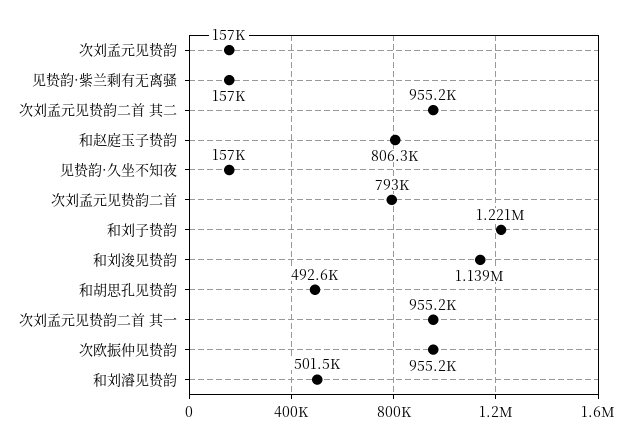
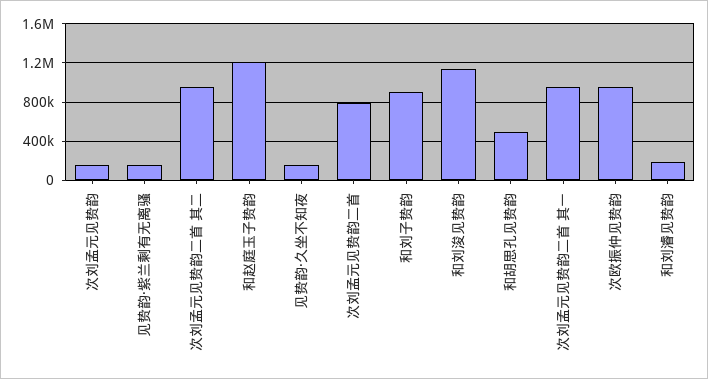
和赵庭玉子贽韵: 806300 -> 1200000
和刘子贽韵: 1221000 -> 900000
和刘濬见贽韵: 501500 -> 200000

